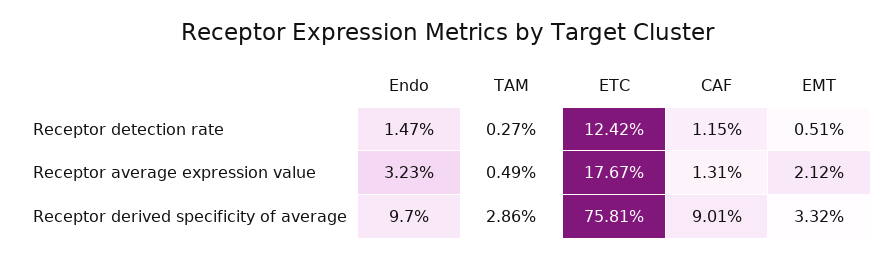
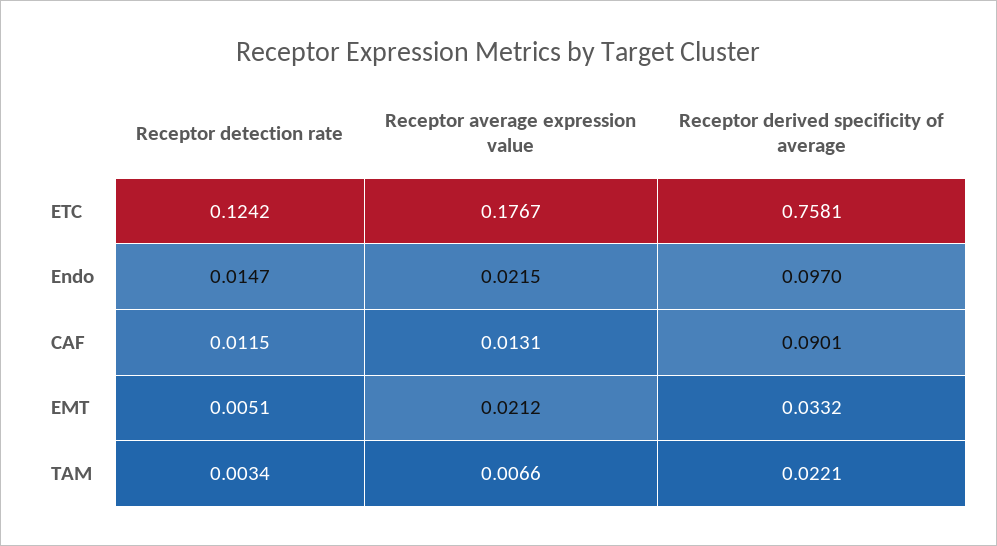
TAM, Receptor detection rate: 0.0027 -> 0.0034
Endo, Receptor average expression value: 0.0323 -> 0.0215
TAM, Receptor average expression value: 0.0049 -> 0.0066
TAM, Receptor derived specificity of average: 0.0286 -> 0.0221

